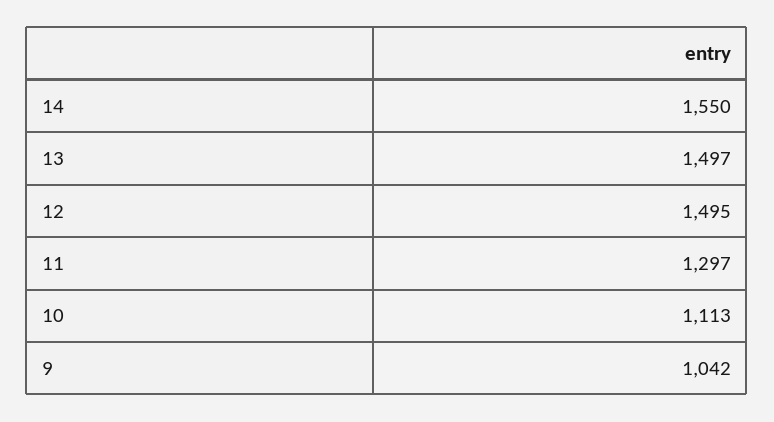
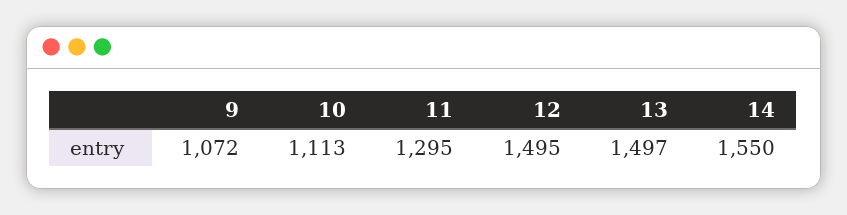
11: 1297 -> 1295
9: 1042 -> 1072

